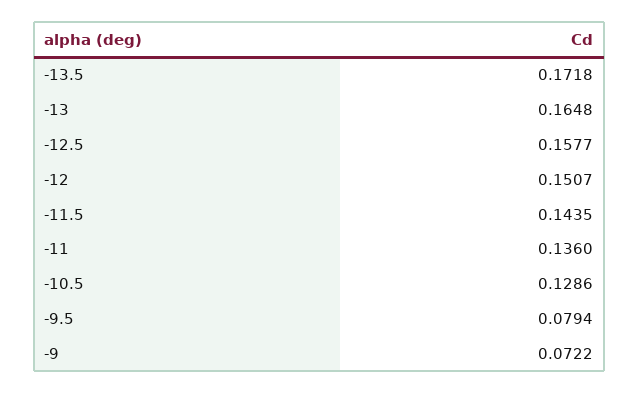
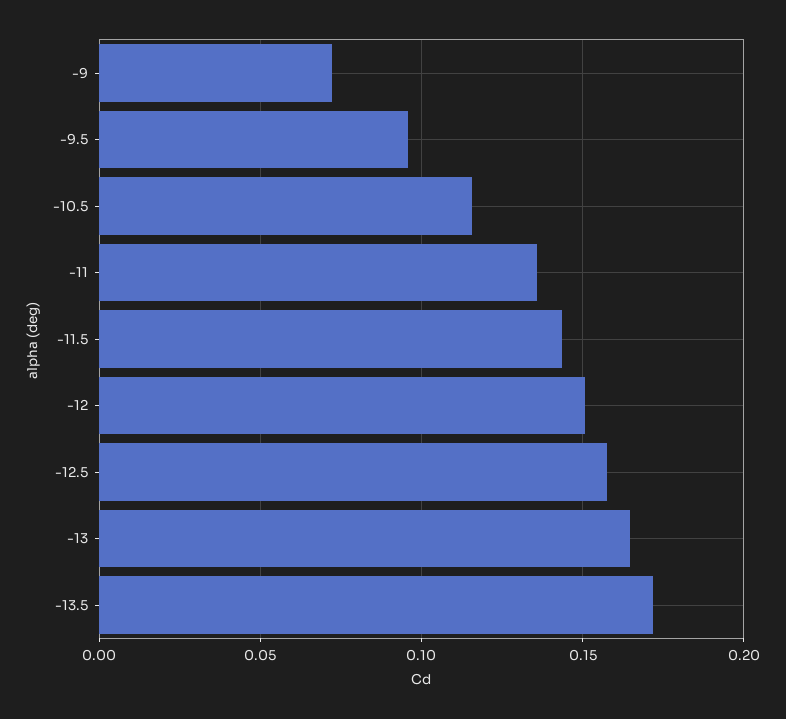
-10.5: 0.1286 -> 0.115
-9.5: 0.0794 -> 0.095

